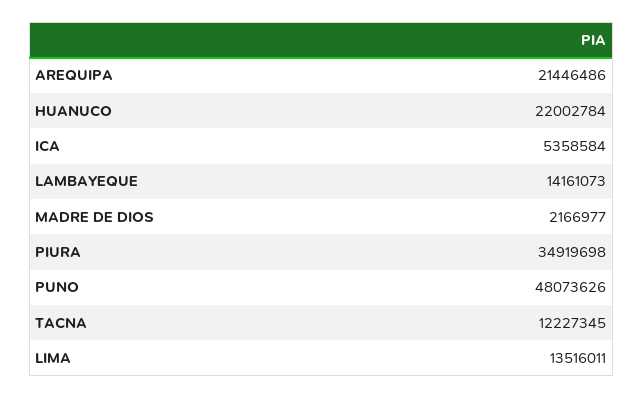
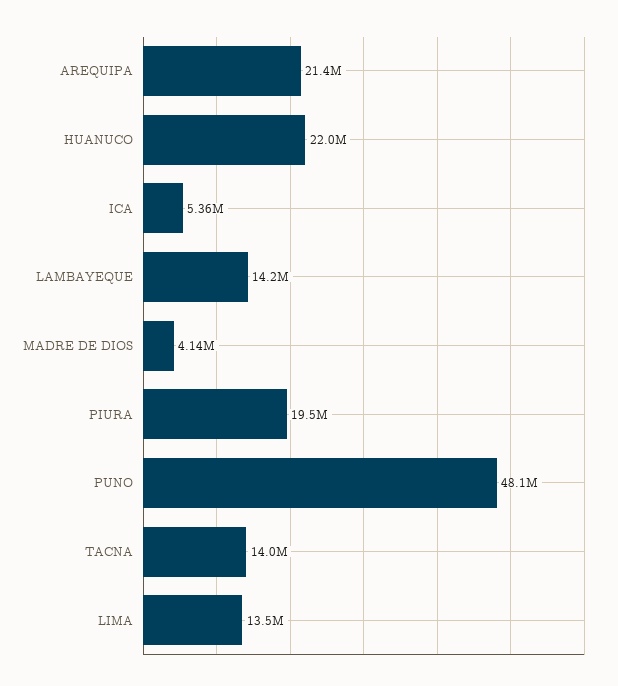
MADRE DE DIOS: 2166977 -> 4140000
PIURA: 34919698 -> 19500000
TACNA: 12227345 -> 14000000

